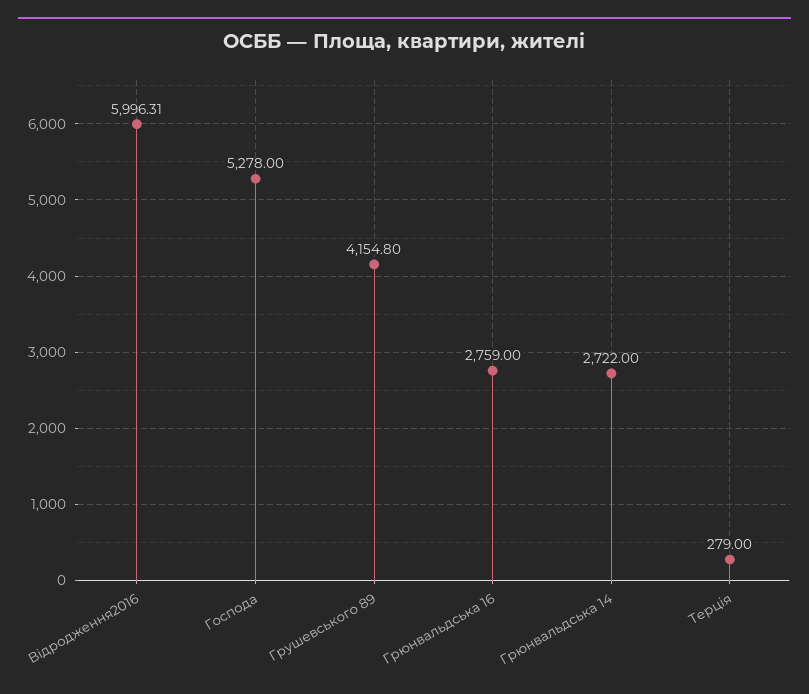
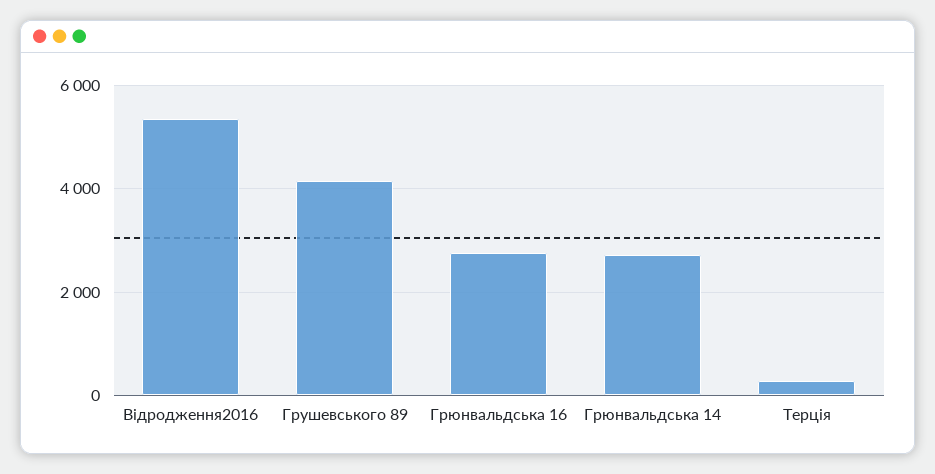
Відродження2016: 5996.31 -> 5400
Господа: 5278 -> none

